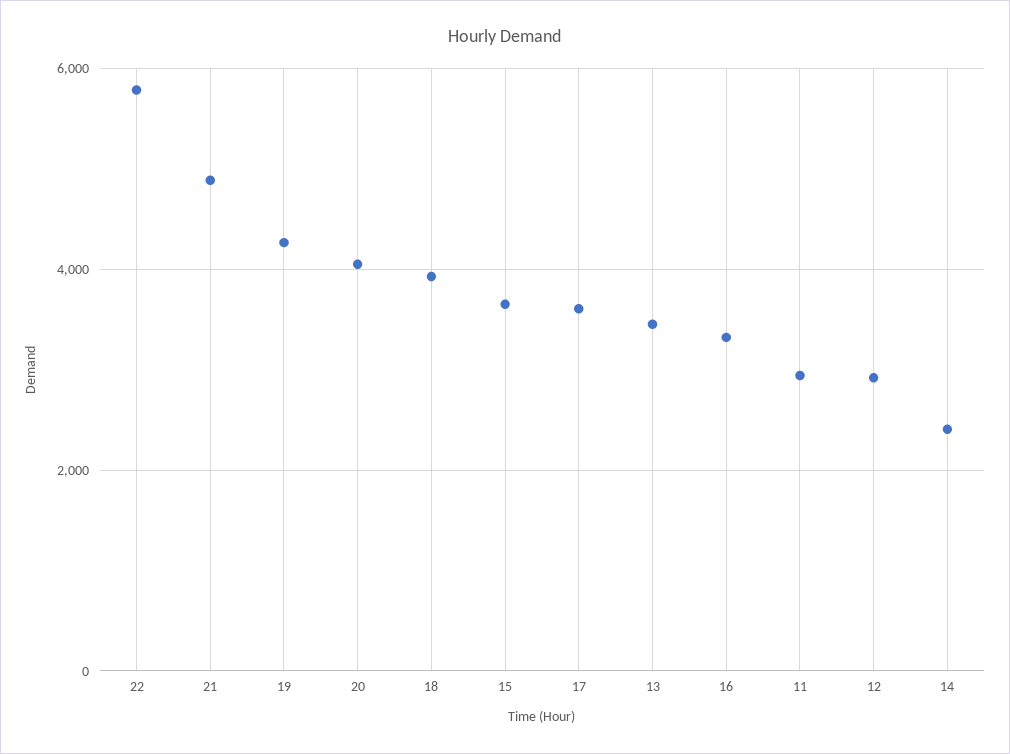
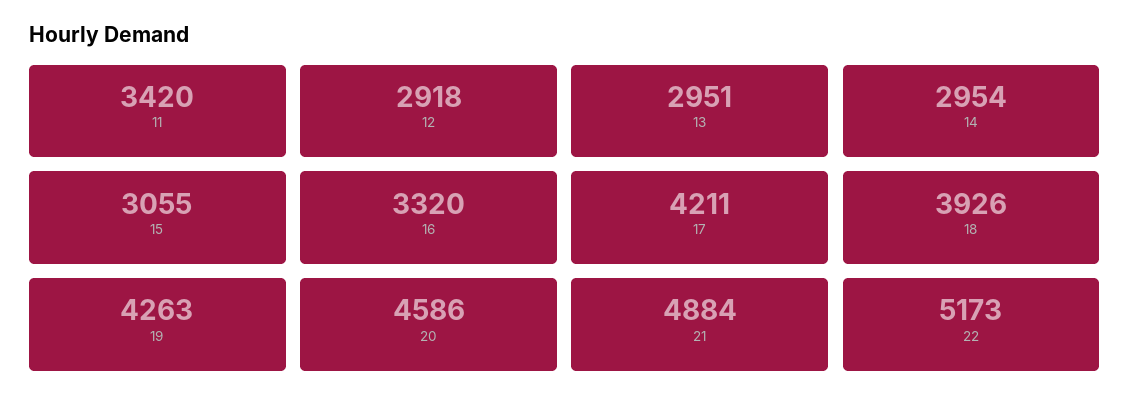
22: 5800 -> 5173
20: 4000 -> 4586
15: 3600 -> 3055
17: 3600 -> 4211
13: 3400 -> 2951
11: 3000 -> 3420
14: 2400 -> 2954

